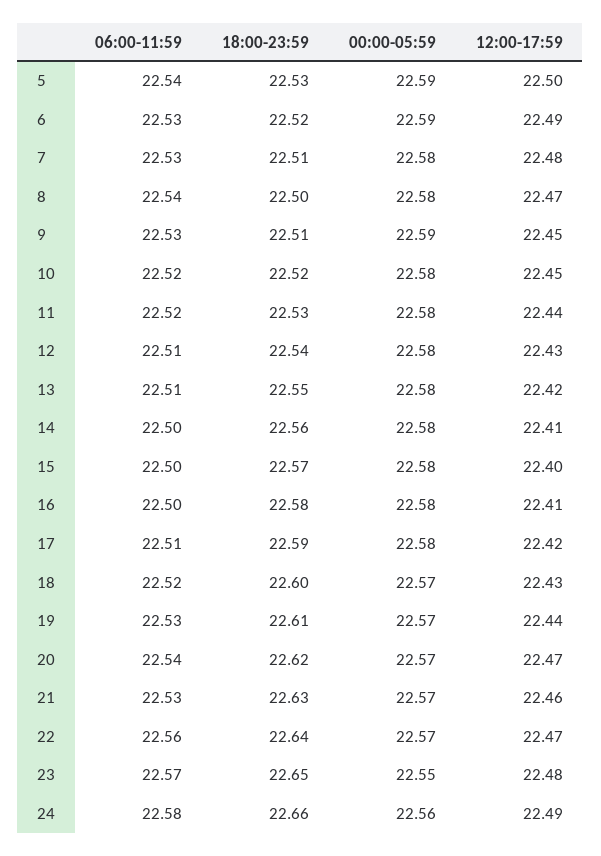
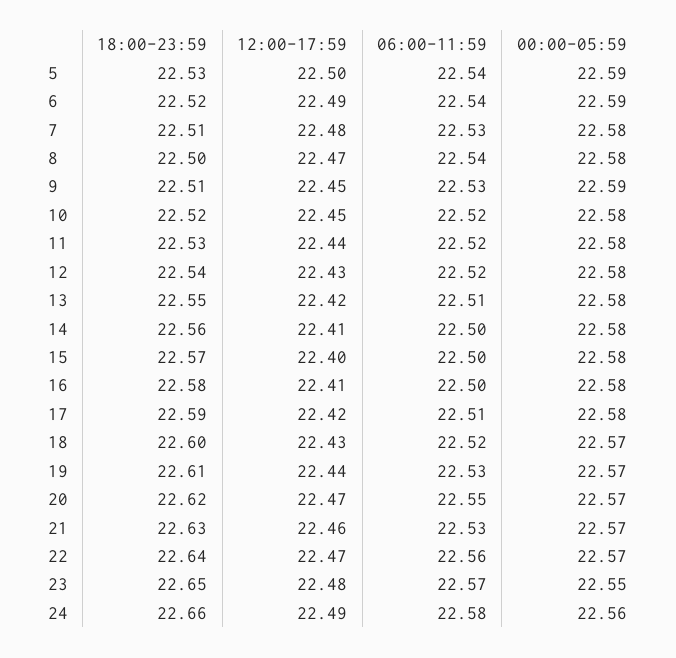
06:00-11:59, 6: 22.53 -> 22.54
06:00-11:59, 12: 22.51 -> 22.52
06:00-11:59, 20: 22.54 -> 22.55

